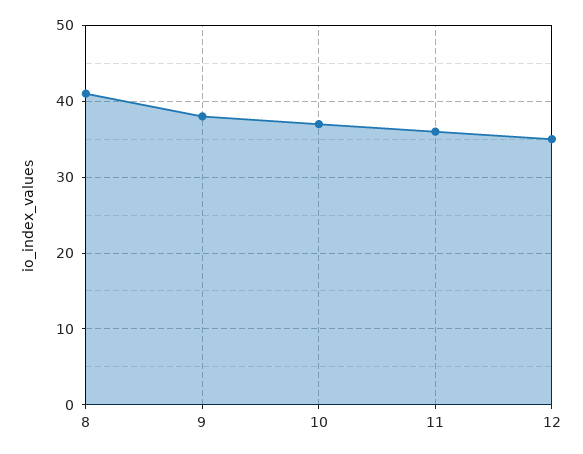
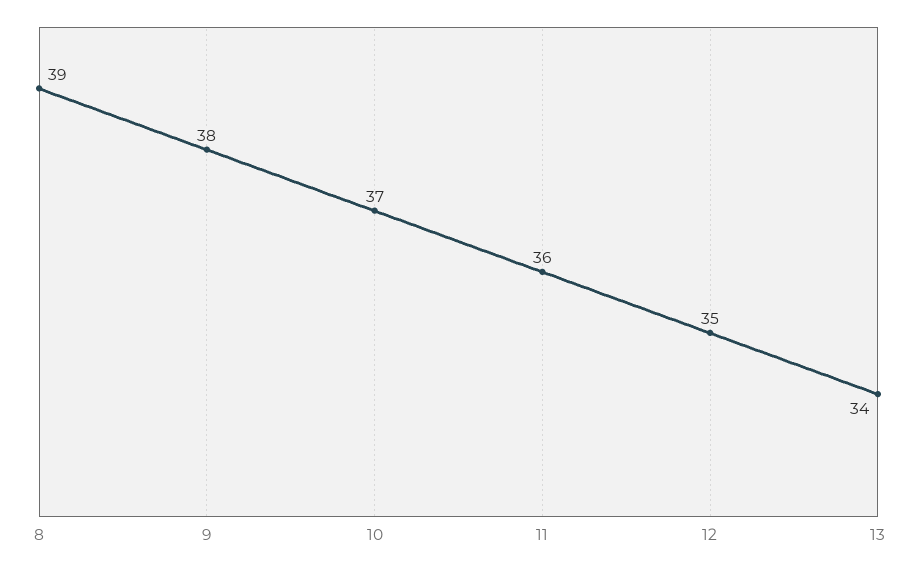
8: 41 -> 39
13: none -> 34

